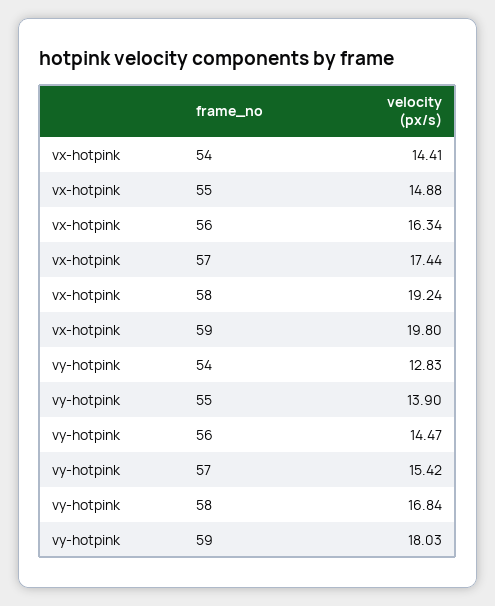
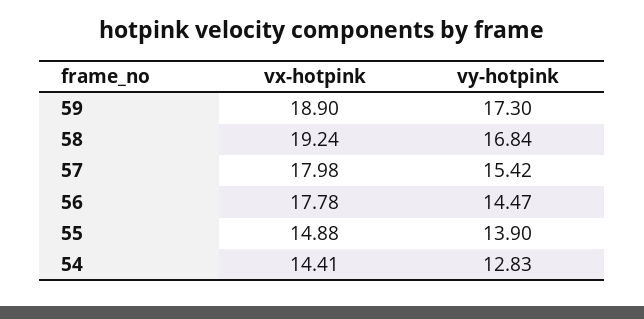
vx-hotpink, 56: 16.34 -> 17.78
vx-hotpink, 57: 17.44 -> 17.98
vx-hotpink, 59: 19.8 -> 18.9
vy-hotpink, 59: 18.03 -> 17.3

